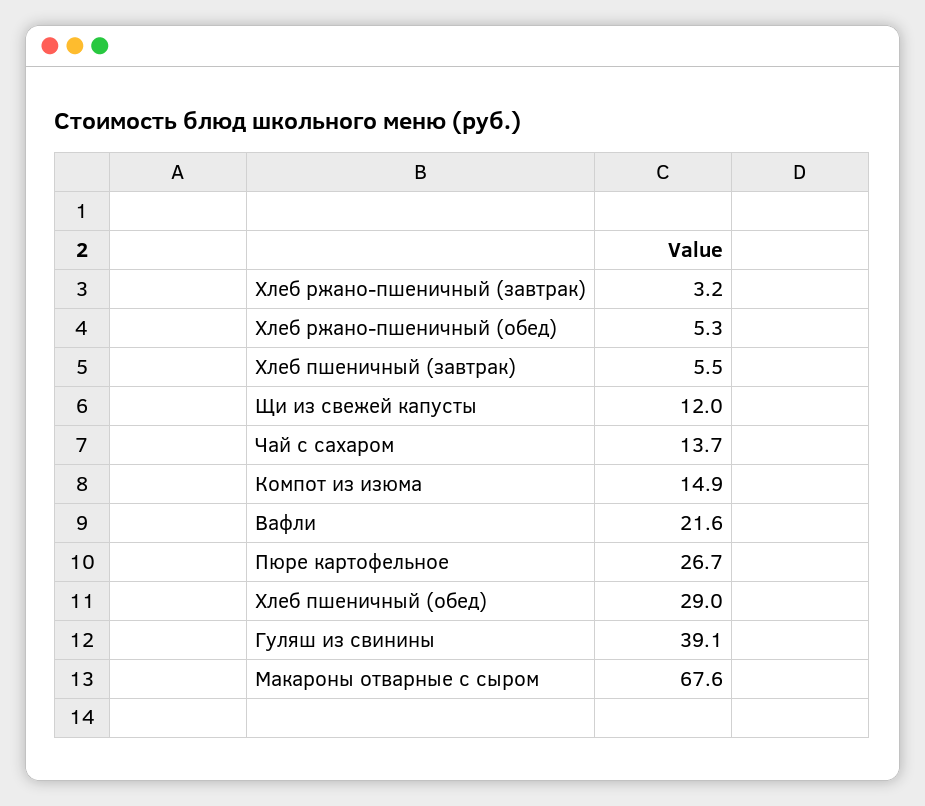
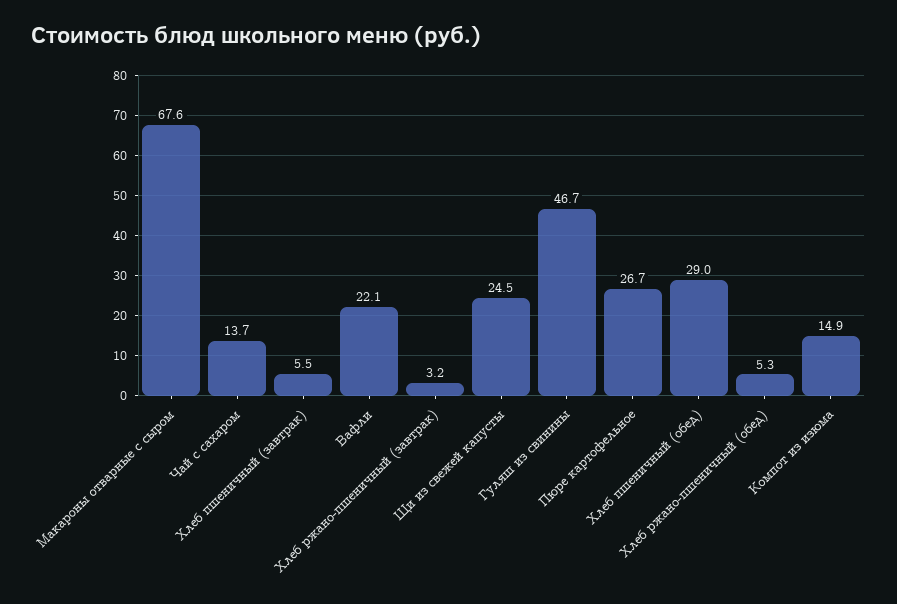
Щи из свежей капусты: 12 -> 24.5
Вафли: 21.6 -> 22.1
Гуляш из свинины: 39.1 -> 46.7

